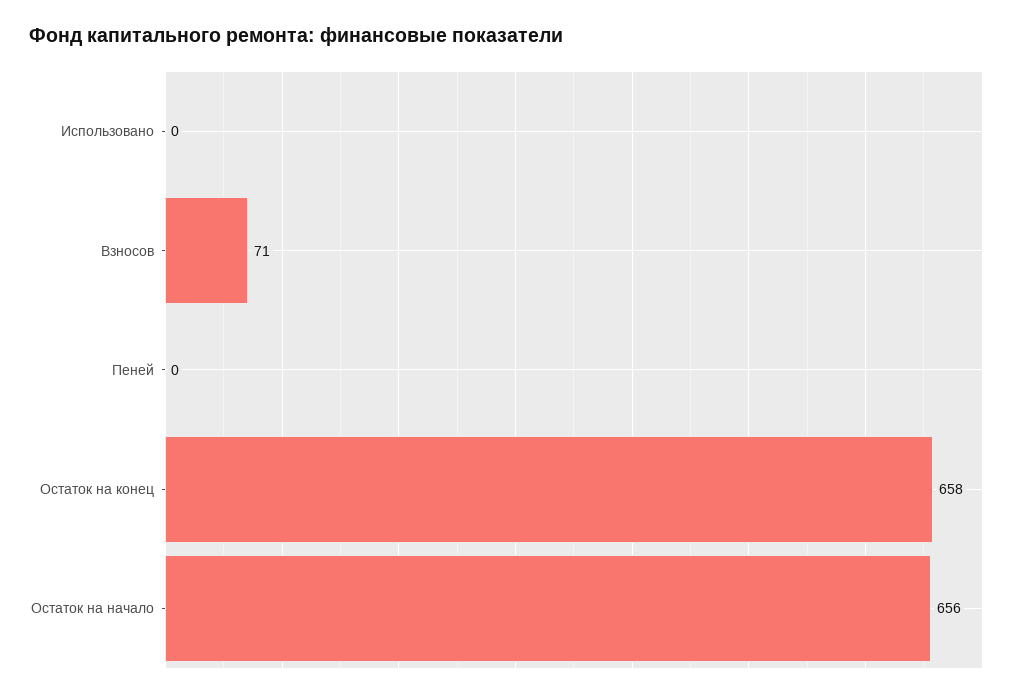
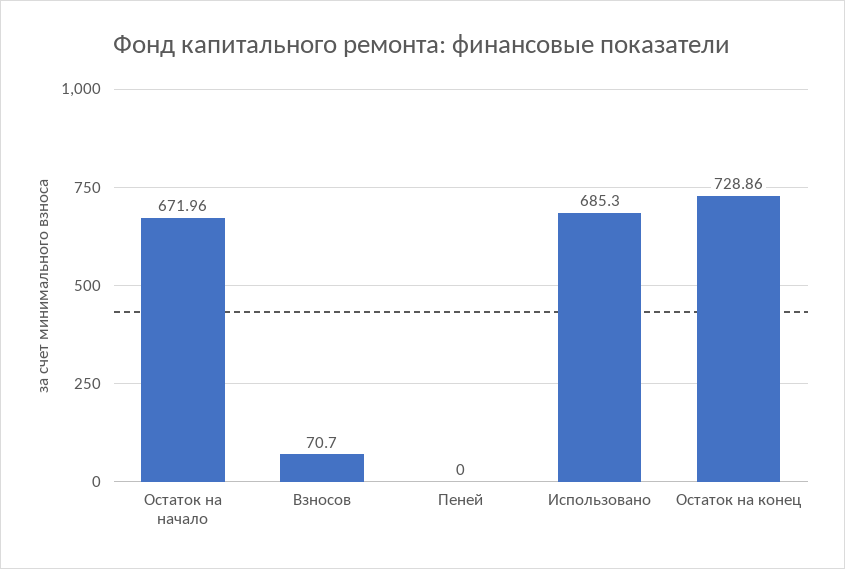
Использовано: 0 -> 685.3
Остаток на конец: 658 -> 728.86
Остаток на начало: 656 -> 671.96

